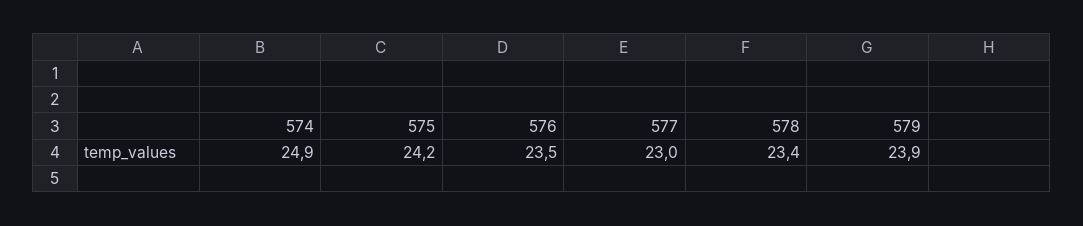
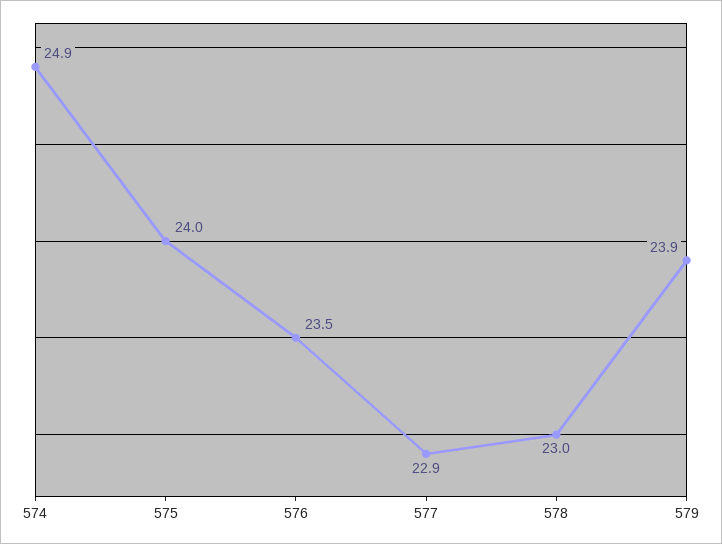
575: 24.2 -> 24
577: 23 -> 22.9
578: 23.4 -> 23

